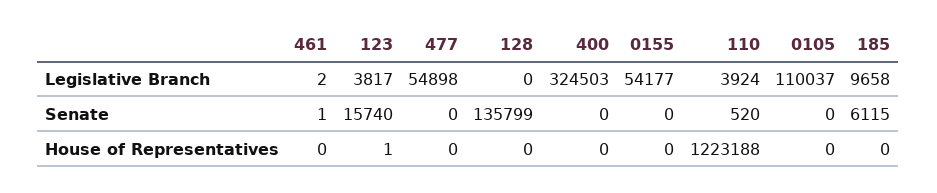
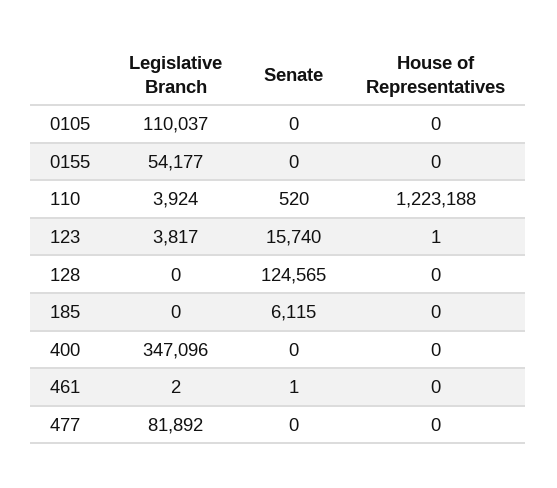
477, Legislative Branch: 54898 -> 81892
400, Legislative Branch: 324503 -> 347096
185, Legislative Branch: 9658 -> 0
128, Senate: 135799 -> 124565

